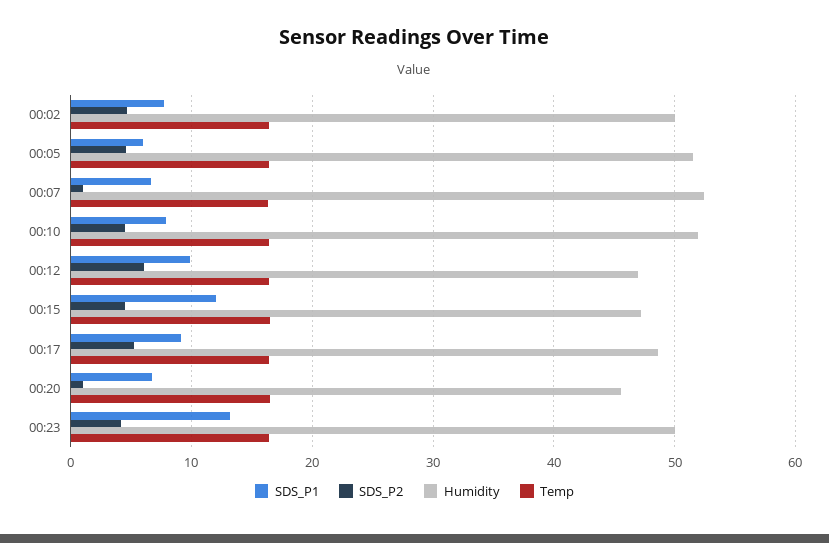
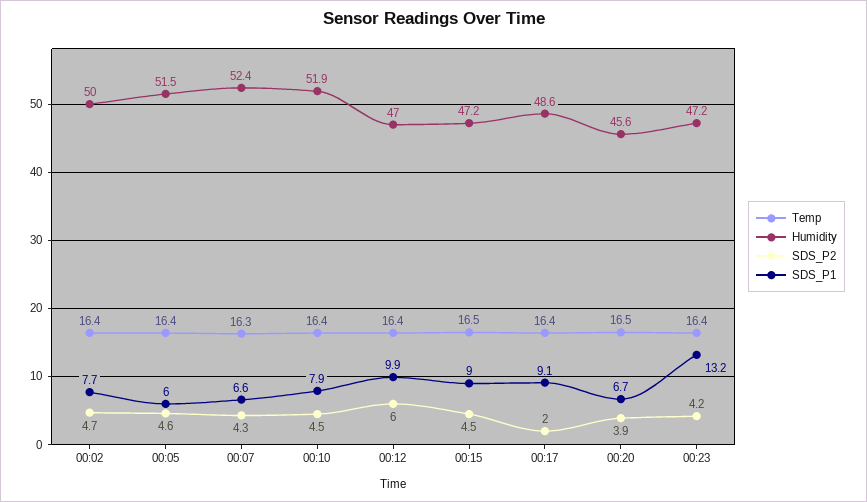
SDS_P2, 00:07: 1 -> 4.3
SDS_P1, 00:15: 12 -> 9
SDS_P2, 00:17: 5 -> 2
SDS_P2, 00:20: 1 -> 3.9
Humidity, 00:23: 50 -> 47.2

